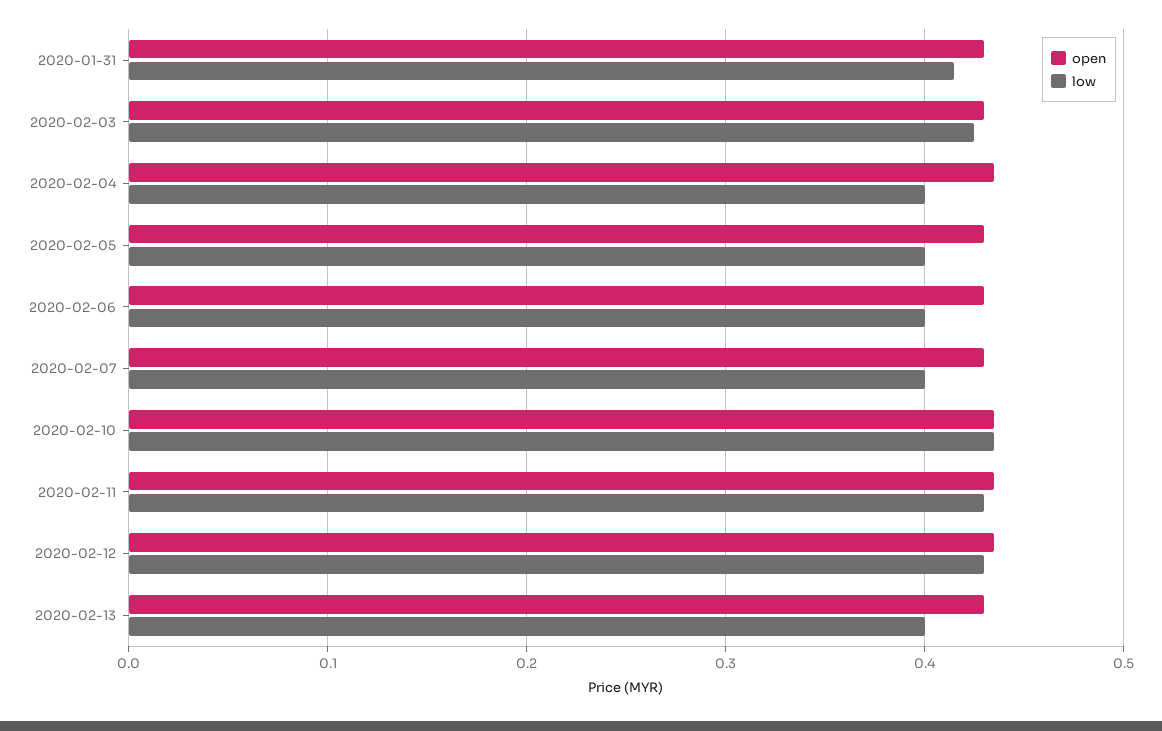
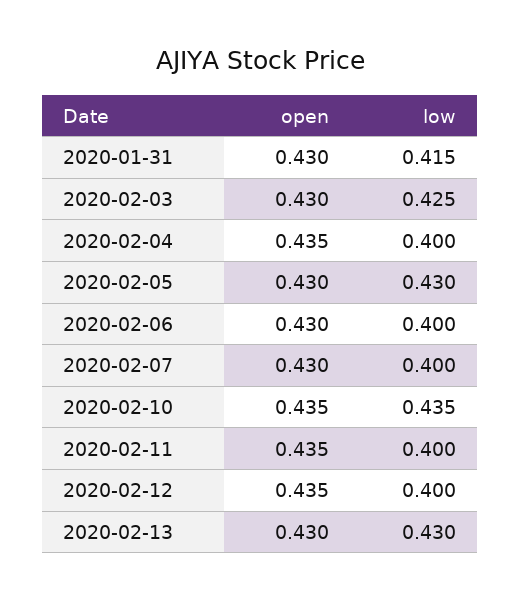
low, 2020-02-05: 0.4 -> 0.43
low, 2020-02-11: 0.43 -> 0.4
low, 2020-02-12: 0.43 -> 0.4
low, 2020-02-13: 0.4 -> 0.43

